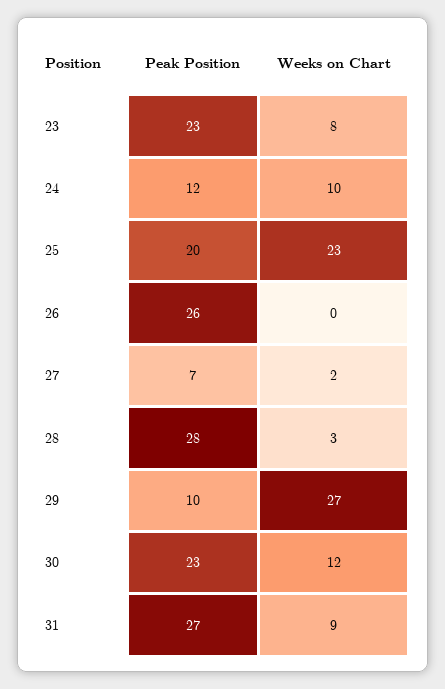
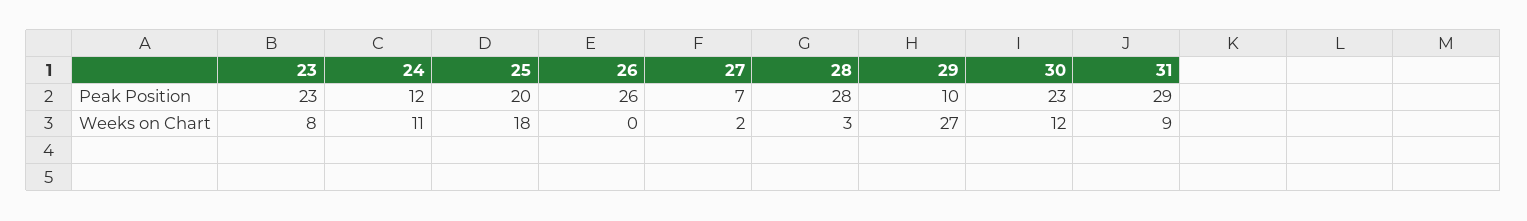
Weeks on Chart, 24: 10 -> 11
Weeks on Chart, 25: 23 -> 18
Peak Position, 31: 27 -> 29

